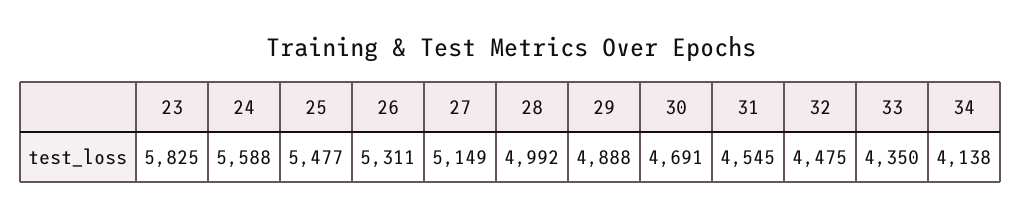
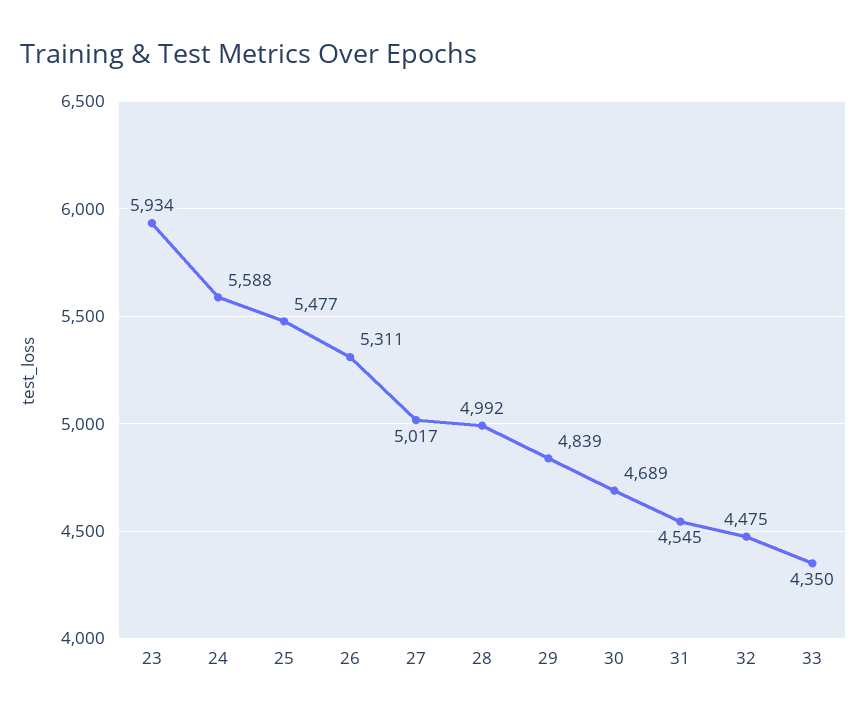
23: 5825 -> 5934
27: 5149 -> 5017
29: 4888 -> 4839
30: 4691 -> 4689
34: 4138 -> none

